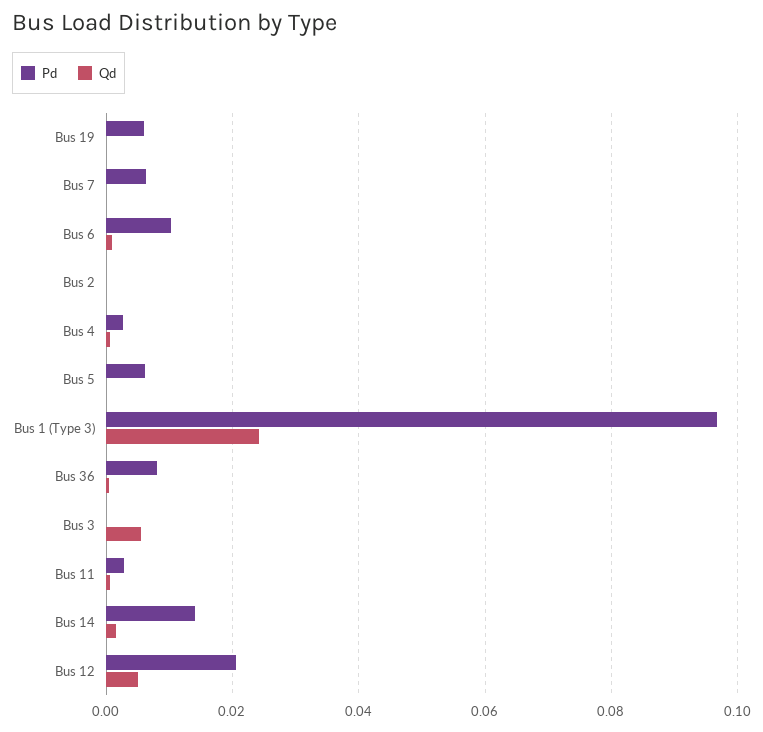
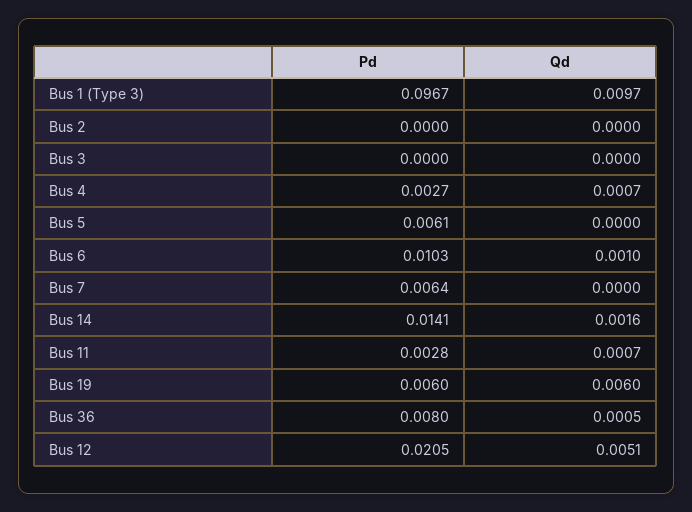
Qd, Bus 19: 0 -> 0.006
Qd, Bus 1 (Type 3): 0.024 -> 0.0097
Qd, Bus 3: 0.006 -> 0

